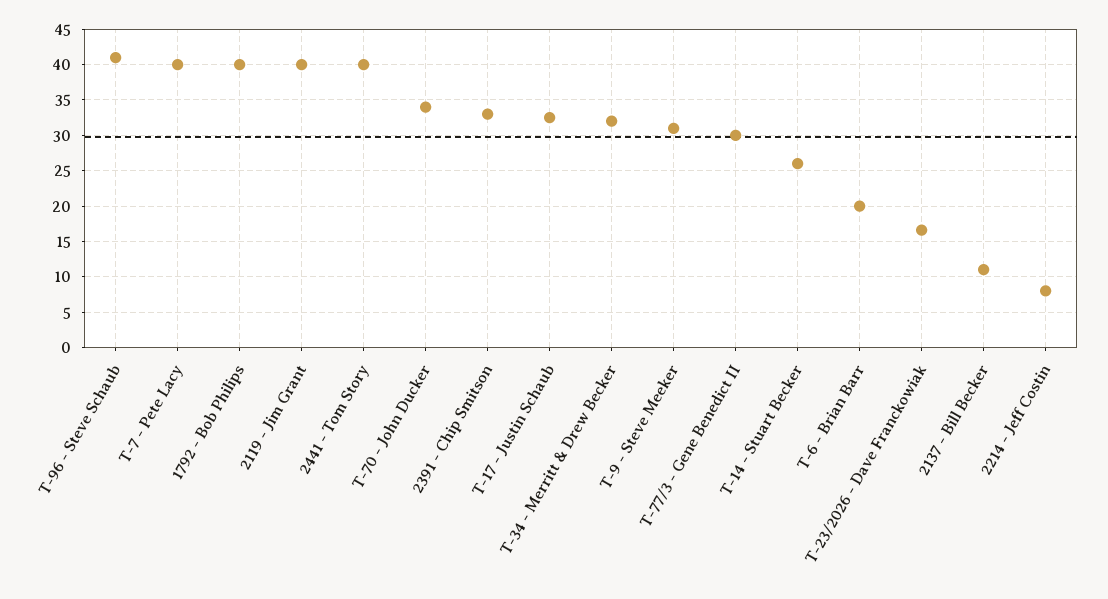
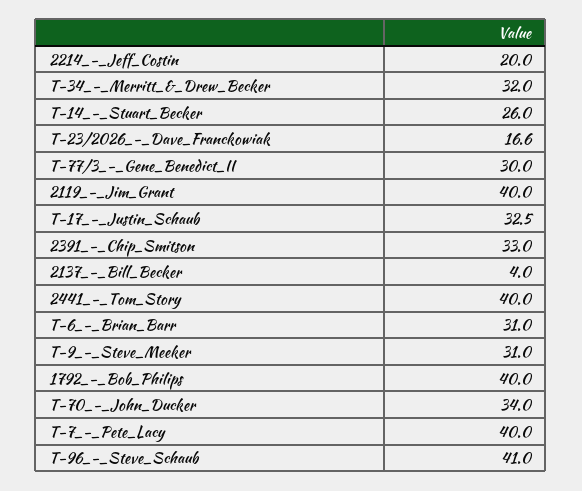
T-6 - Brian Barr: 20 -> 31
2137 - Bill Becker: 11 -> 4
2214 - Jeff Costin: 8 -> 20

